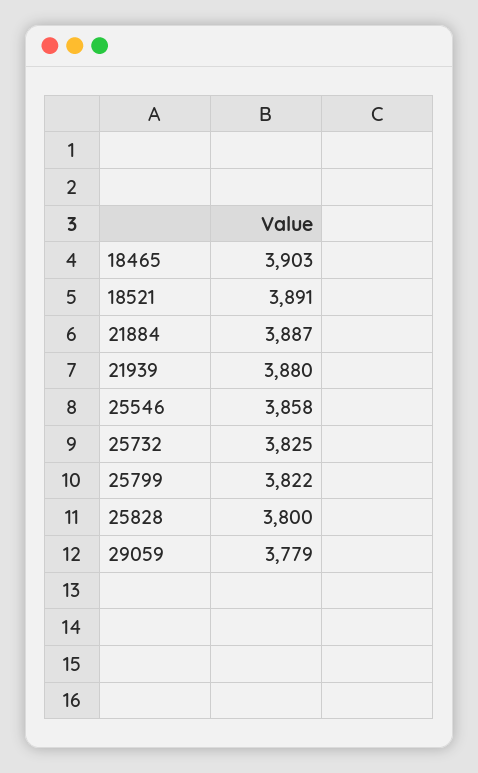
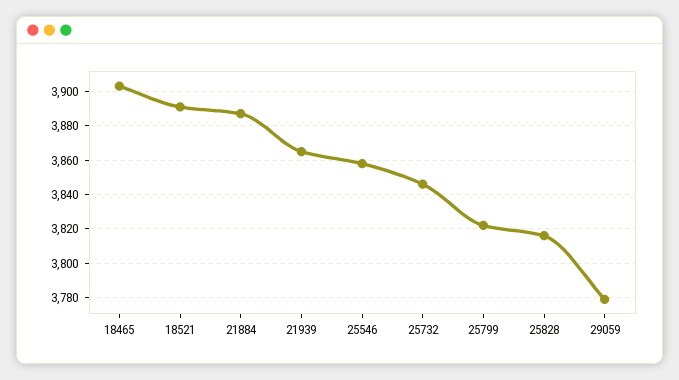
21939: 3880 -> 3865
25732: 3825 -> 3845
25828: 3800 -> 3815

